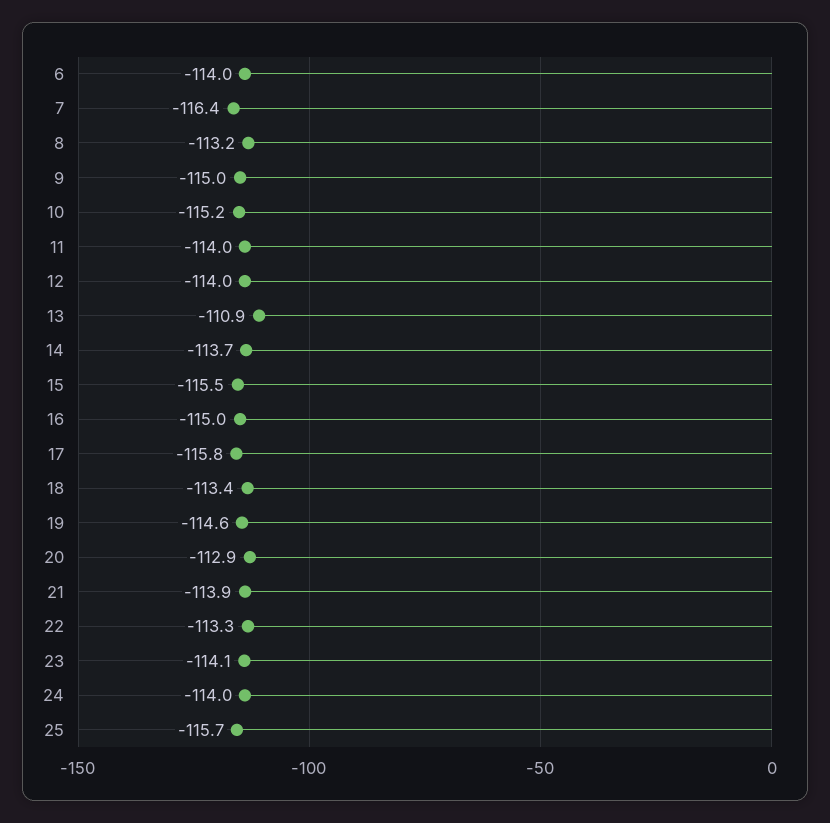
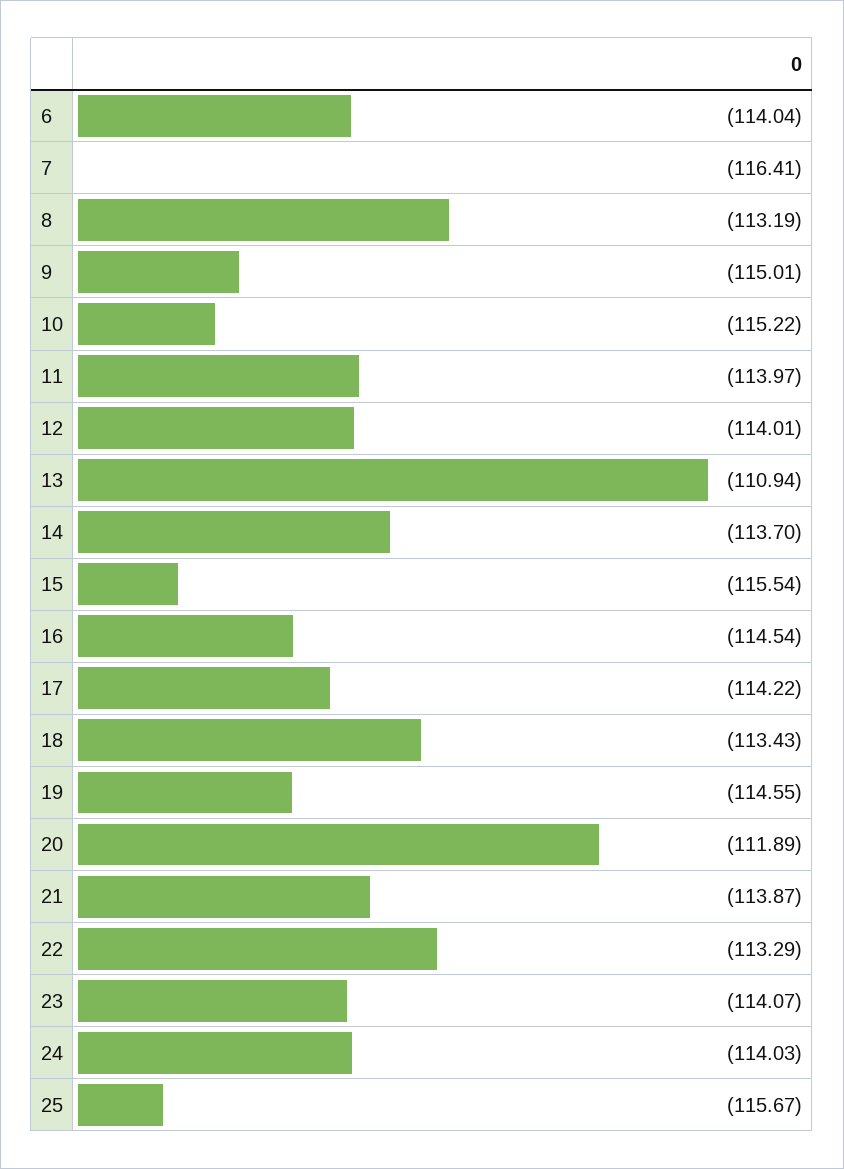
16: -115 -> -114.54
17: -115.8 -> -114.22
20: -112.9 -> -111.89

